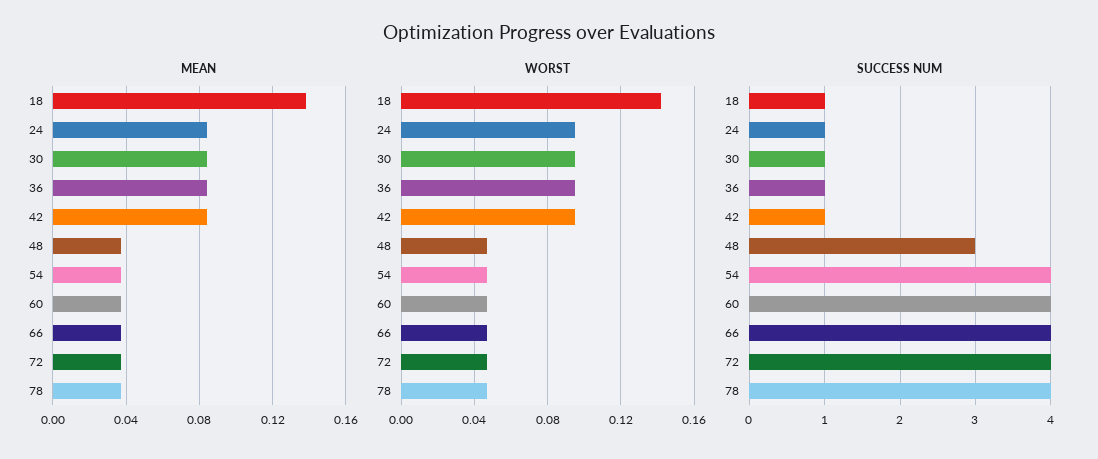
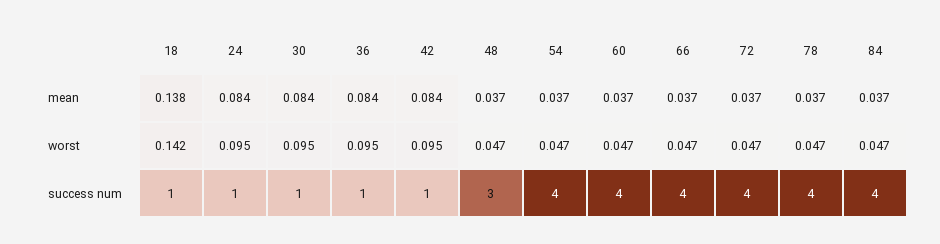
MEAN, 84: none -> 0.037
WORST, 84: none -> 0.047
SUCCESS NUM, 84: none -> 4

